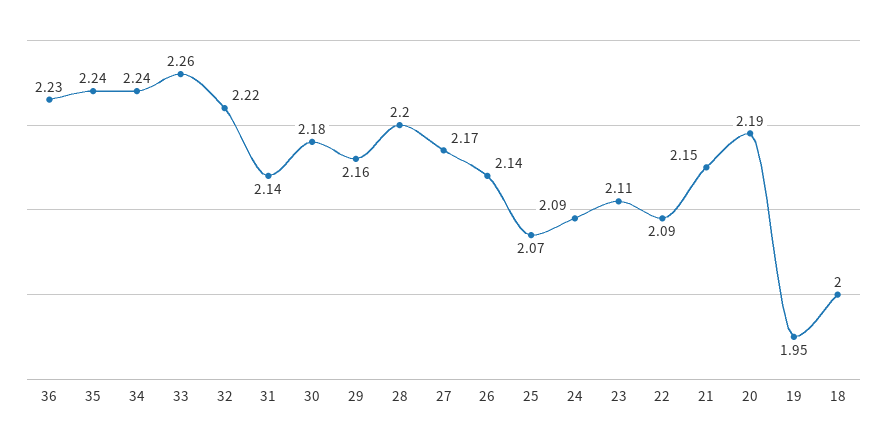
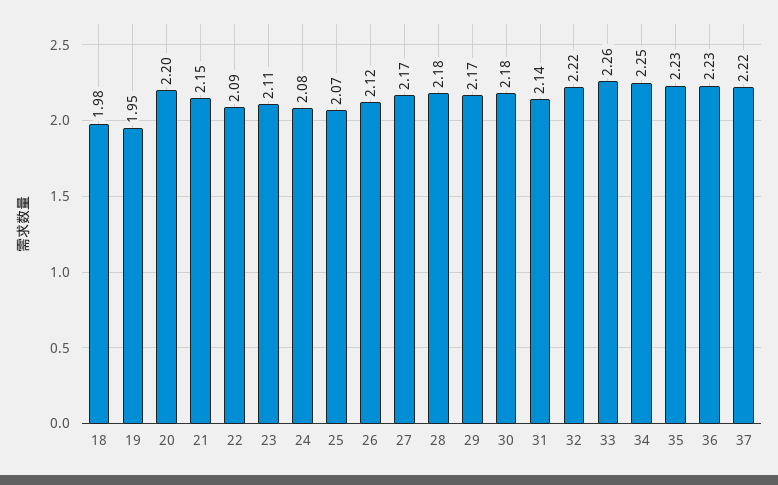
35: 2.24 -> 2.23
34: 2.24 -> 2.25
29: 2.16 -> 2.17
28: 2.2 -> 2.18
26: 2.14 -> 2.12
24: 2.09 -> 2.08
20: 2.19 -> 2.2
18: 2 -> 1.98
37: none -> 2.22

